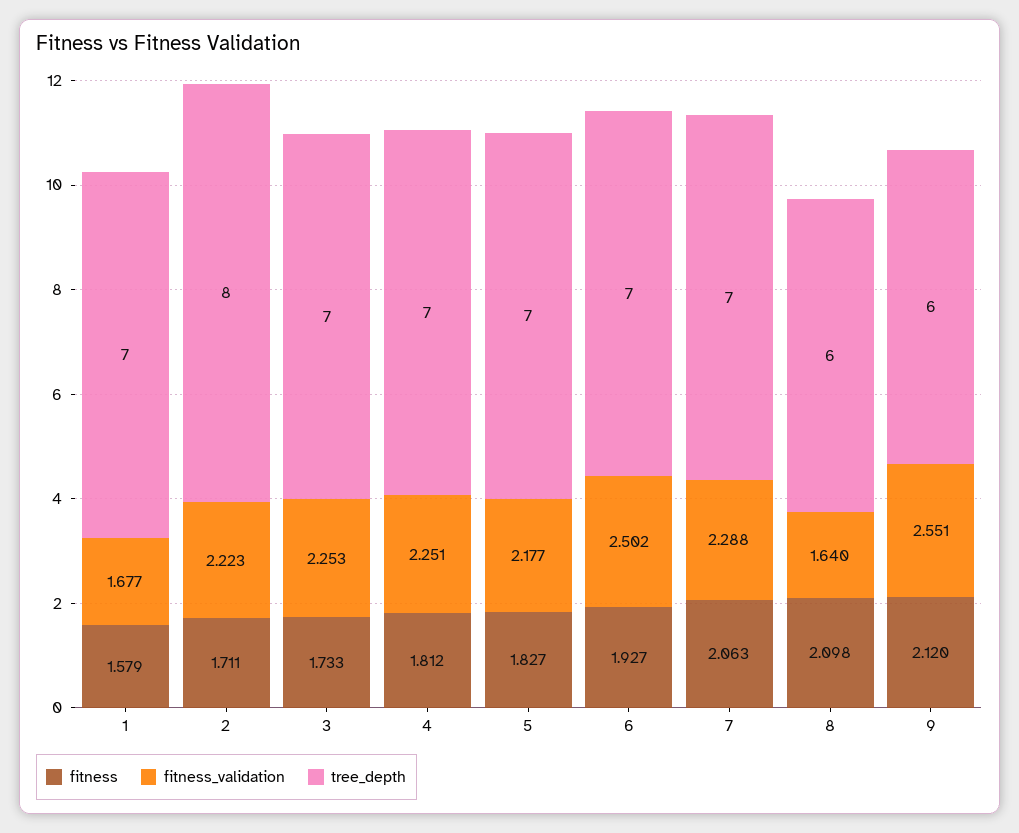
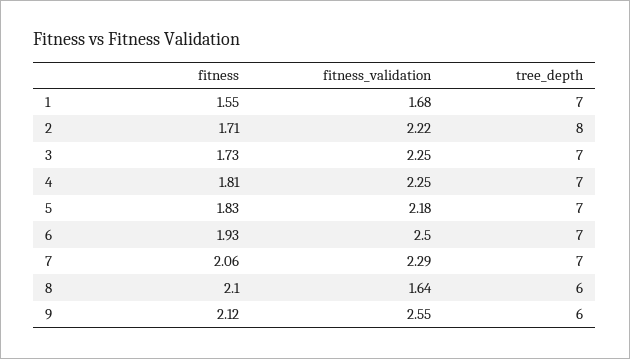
fitness, 1: 1.579 -> 1.55

